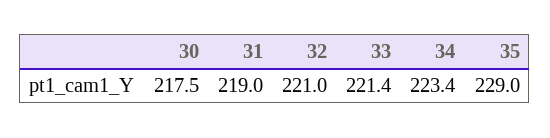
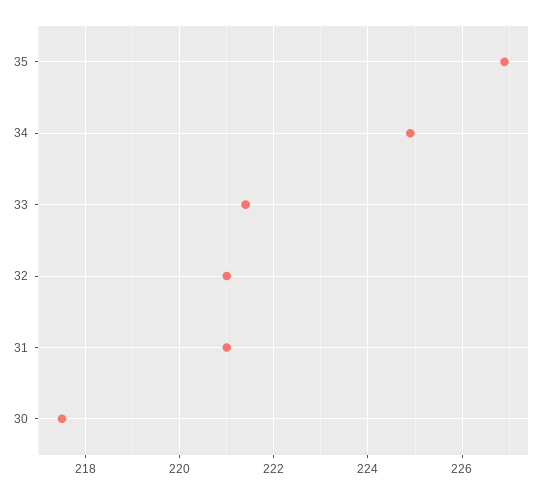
31: 219 -> 221
34: 223.4 -> 225
35: 229 -> 227

